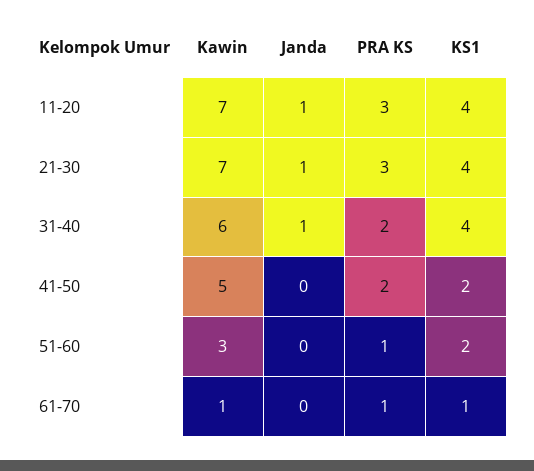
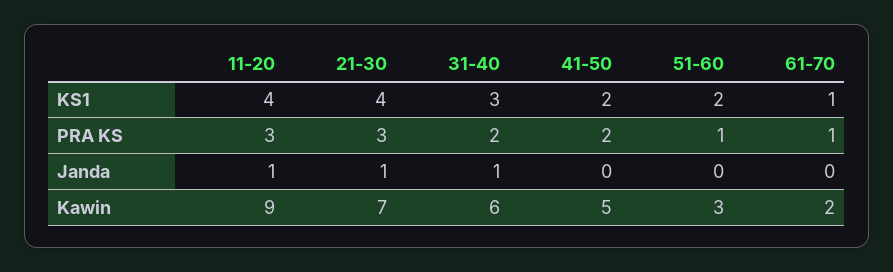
Kawin, 11-20: 7 -> 9
KS1, 31-40: 4 -> 3
Kawin, 61-70: 1 -> 2

